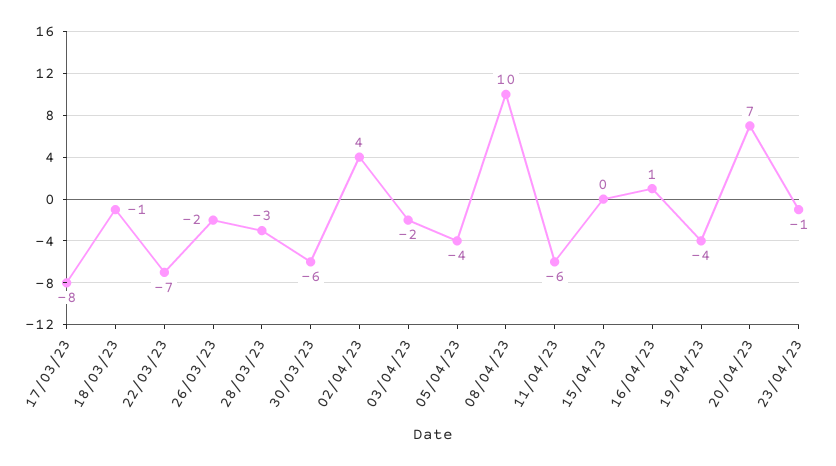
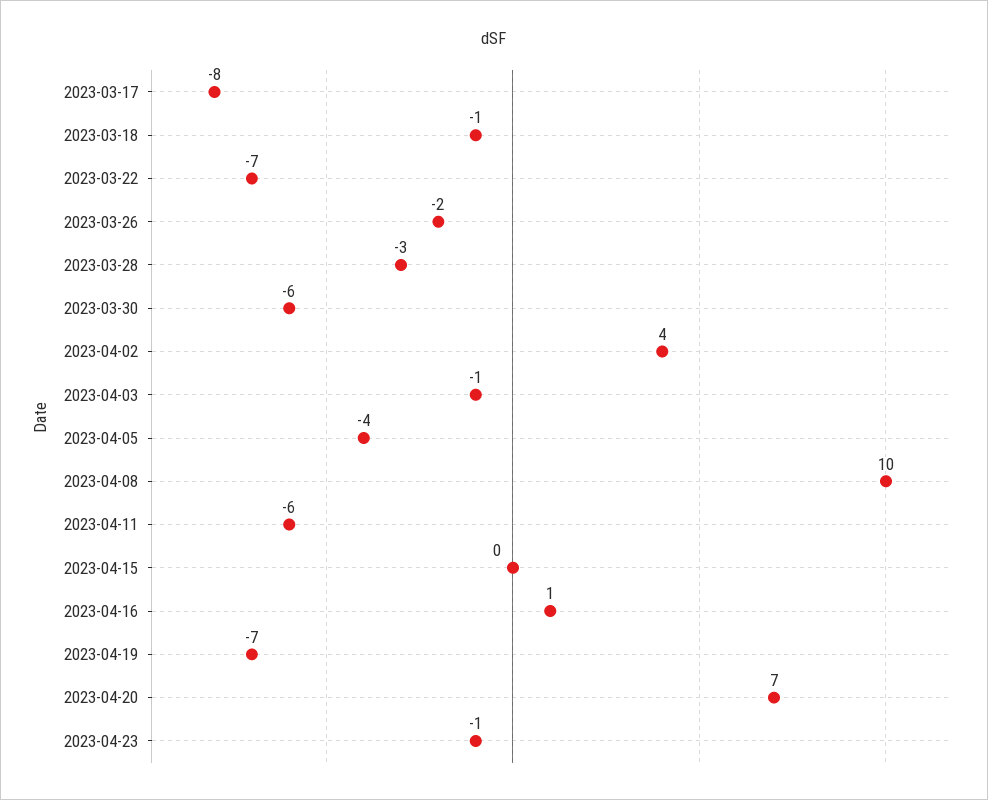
03/04/23: -2 -> -1
19/04/23: -4 -> -7

